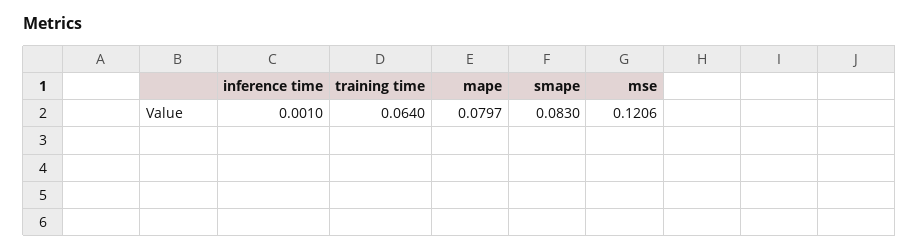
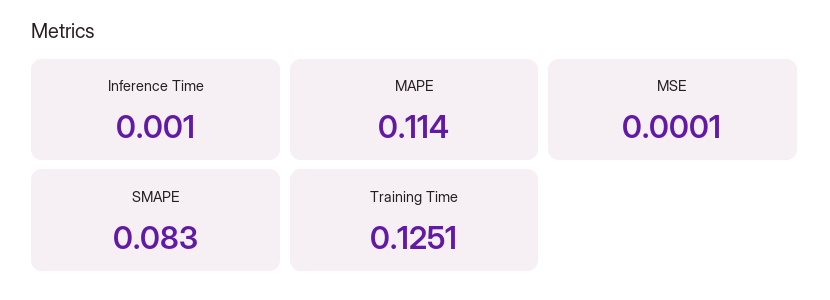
training time: 0.064 -> 0.1251
mape: 0.0797 -> 0.114
mse: 0.1206 -> 0.0001

